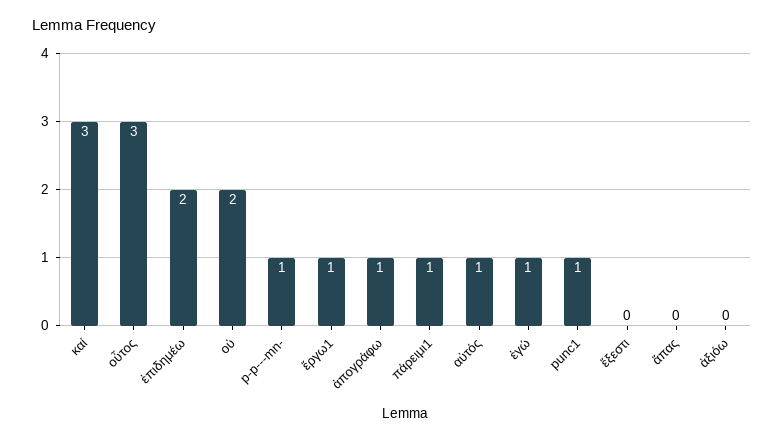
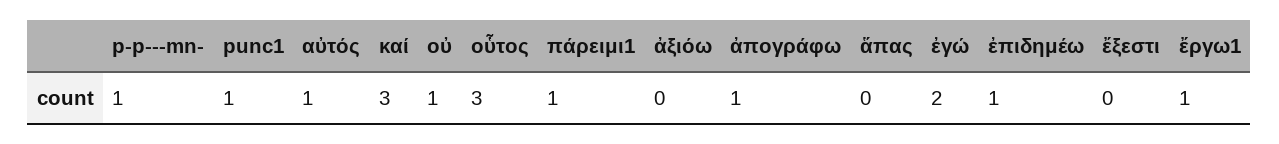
ἐπιδημέω: 2 -> 1
οὐ: 2 -> 1
ἐγώ: 1 -> 2

